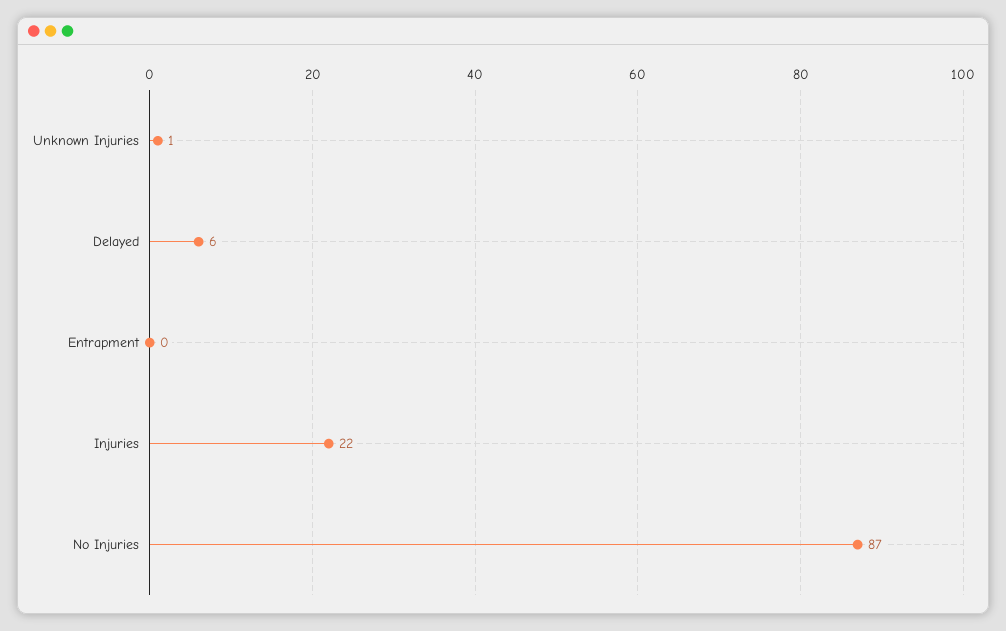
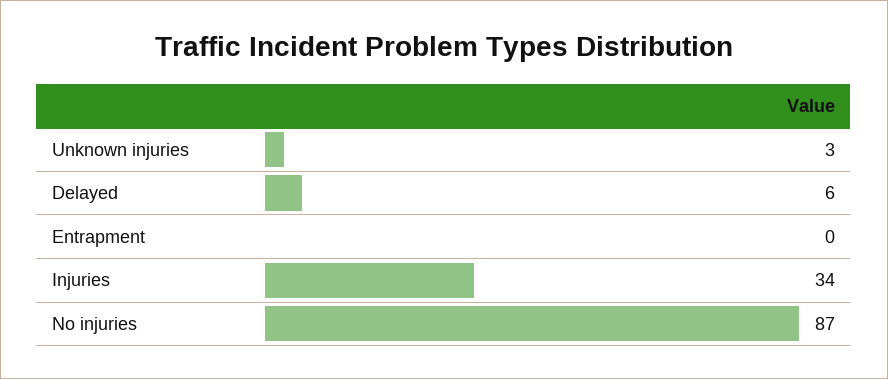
Unknown Injuries: 1 -> 3
Injuries: 22 -> 34

